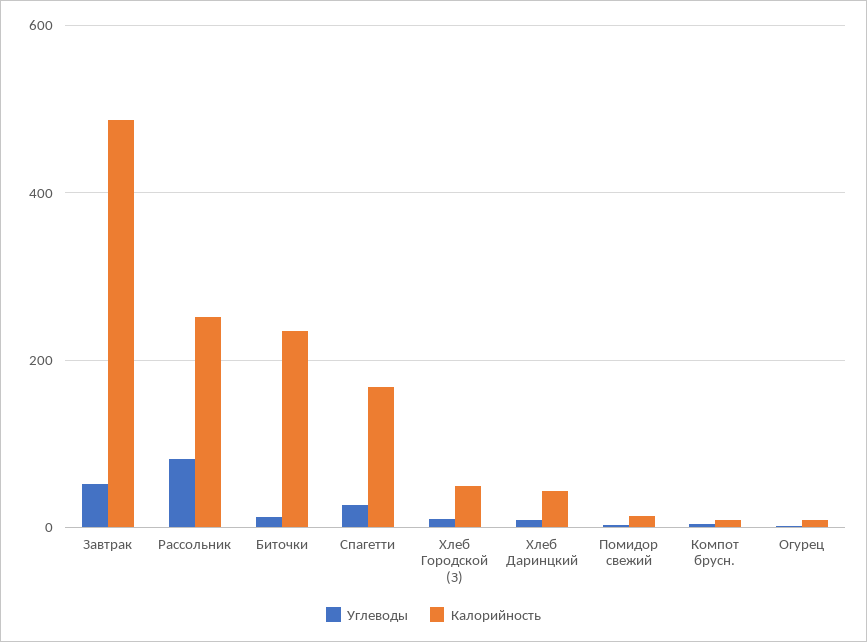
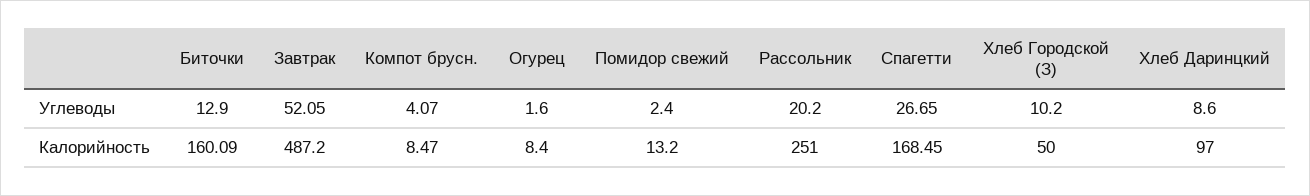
Углеводы, Рассольник: 80 -> 20.2
Калорийность, Биточки: 240 -> 160.09
Калорийность, Хлеб Даринцкий: 40 -> 97

